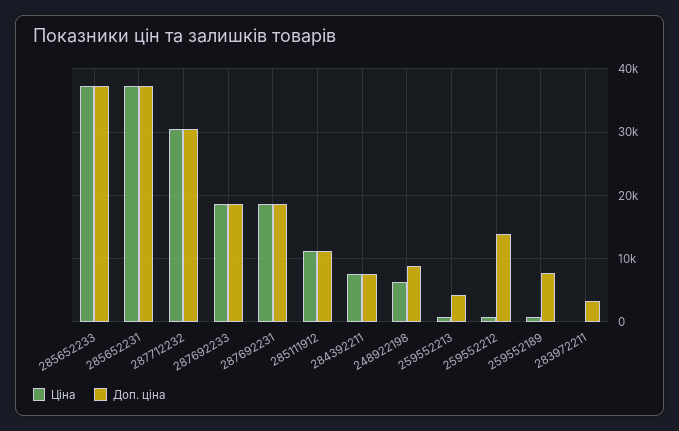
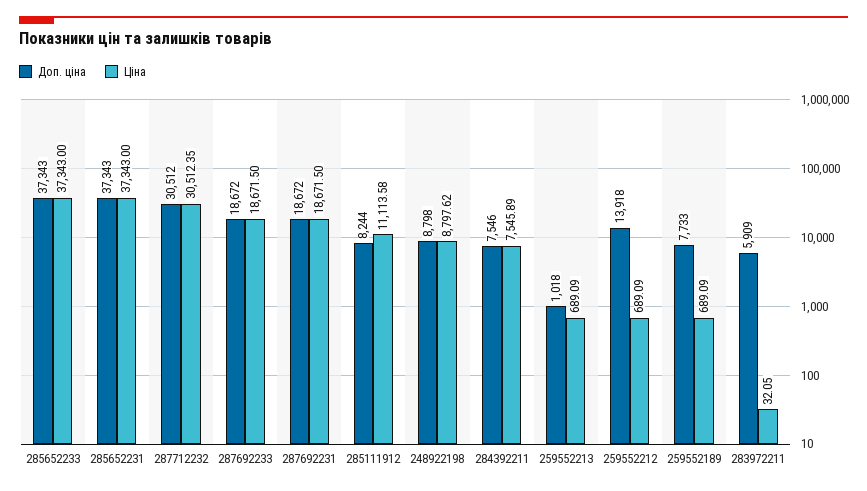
Доп. ціна, 285111912: 11000 -> 8244
Ціна, 248922198: 6000 -> 8797.62
Доп. ціна, 259552213: 4000 -> 1018
Доп. ціна, 283972211: 3000 -> 5909

